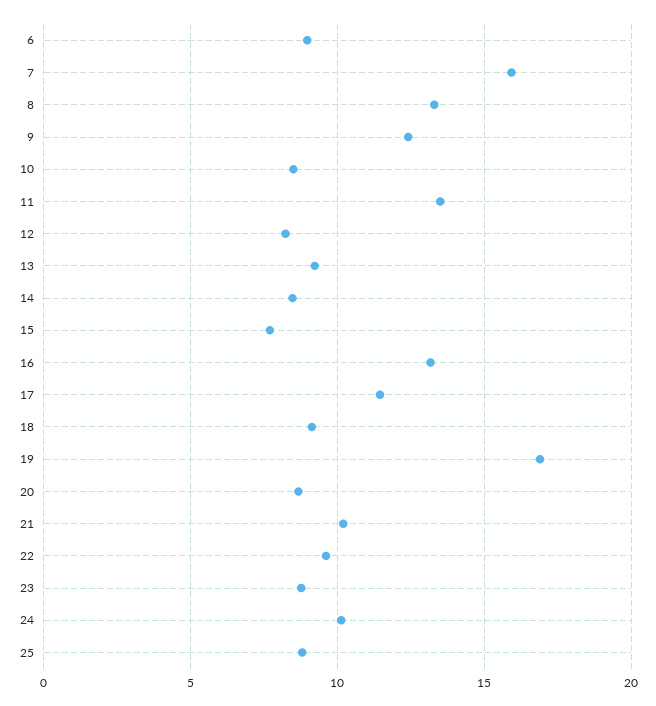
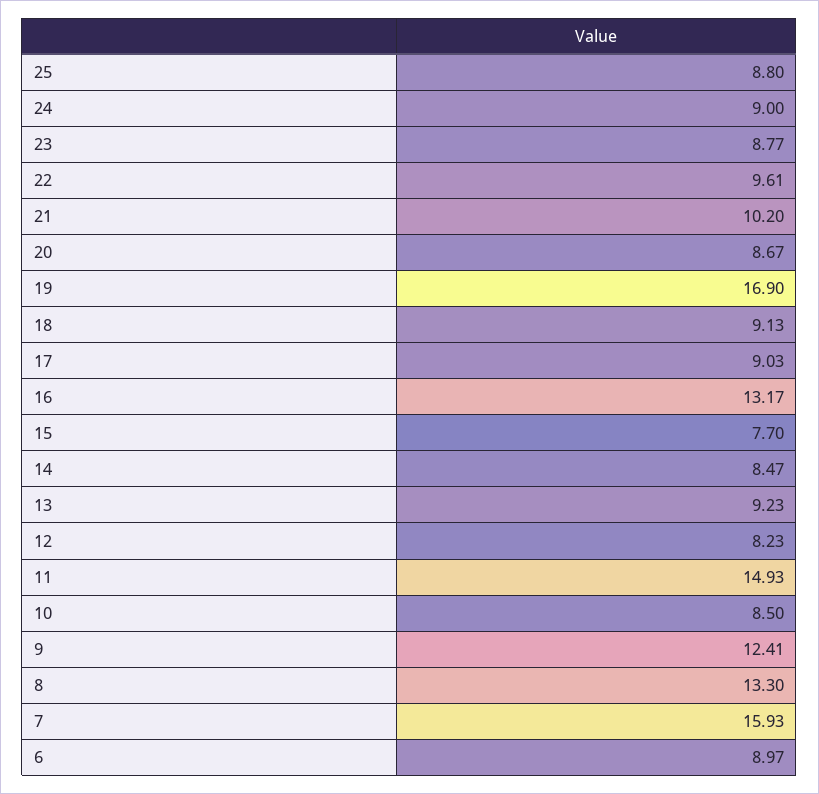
11: 13.5 -> 14.93
17: 11.5 -> 9.03
24: 10 -> 9

